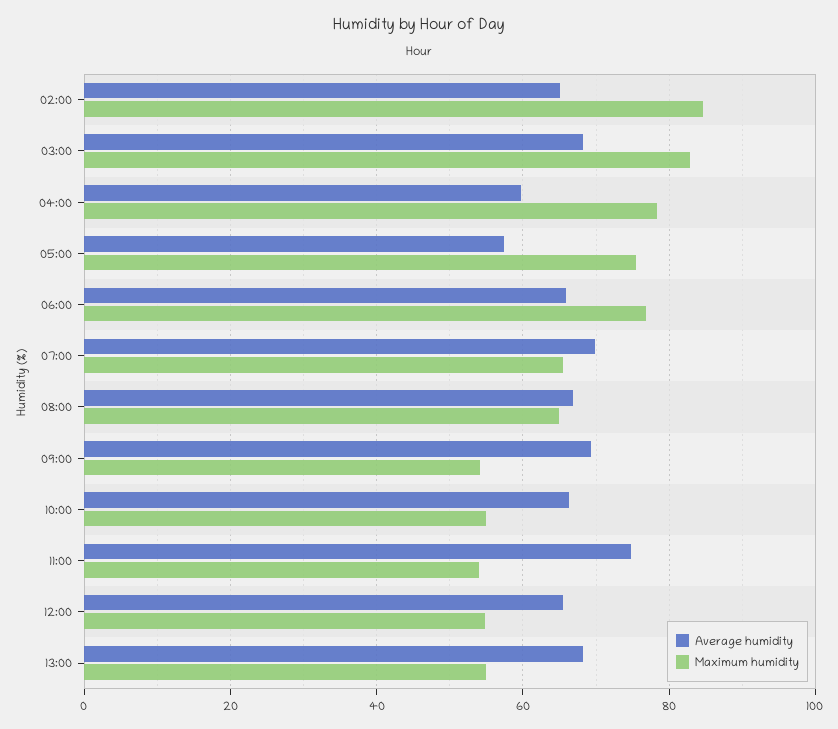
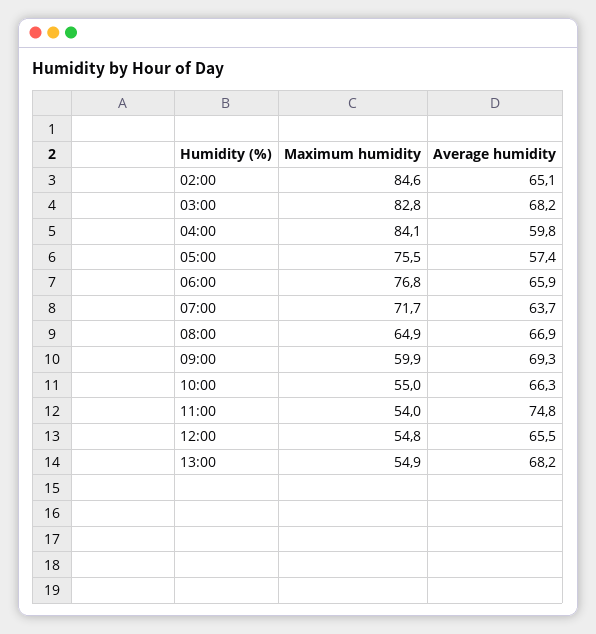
Maximum humidity, 04:00: 78 -> 84.1
Average humidity, 07:00: 70 -> 63.7
Maximum humidity, 07:00: 66 -> 71.7
Maximum humidity, 09:00: 54 -> 59.9

